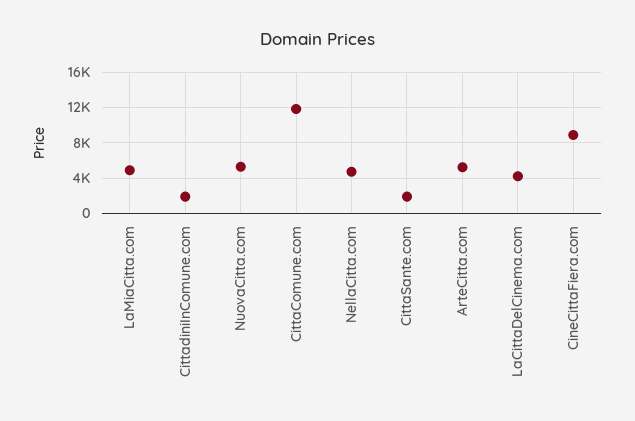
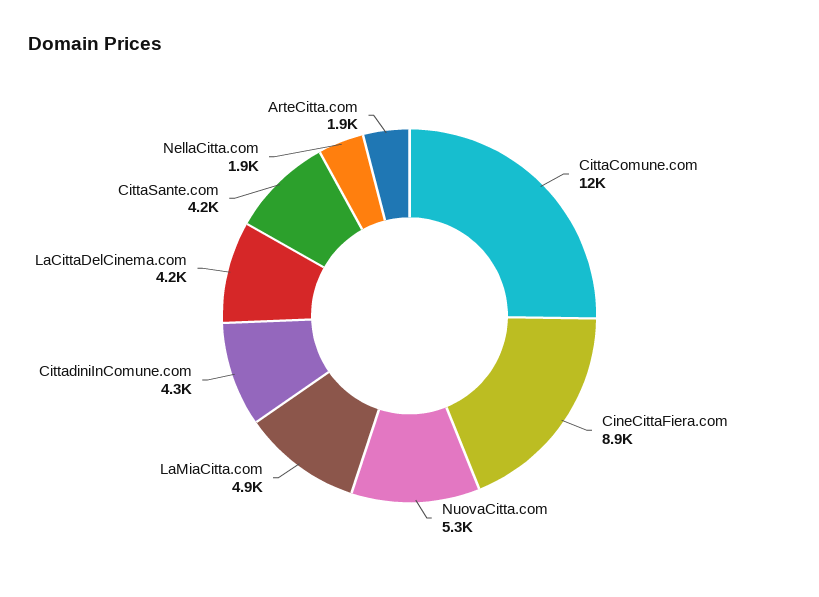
CittadiniInComune.com: 2000 -> 4300
NellaCitta.com: 5000 -> 1900
CittaSante.com: 2000 -> 4200
ArteCitta.com: 5000 -> 1900

